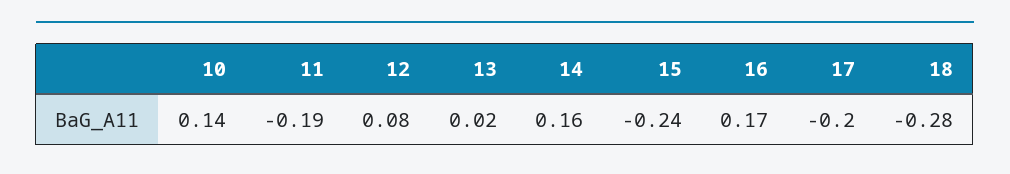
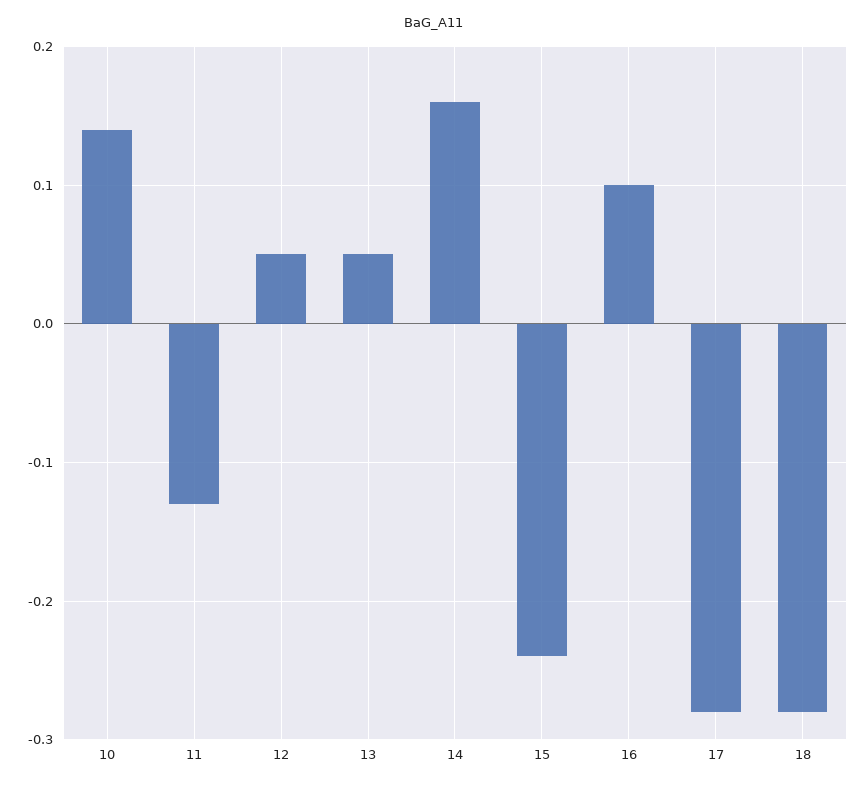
11: -0.19 -> -0.13
12: 0.08 -> 0.05
13: 0.02 -> 0.05
16: 0.17 -> 0.1
17: -0.2 -> -0.28

